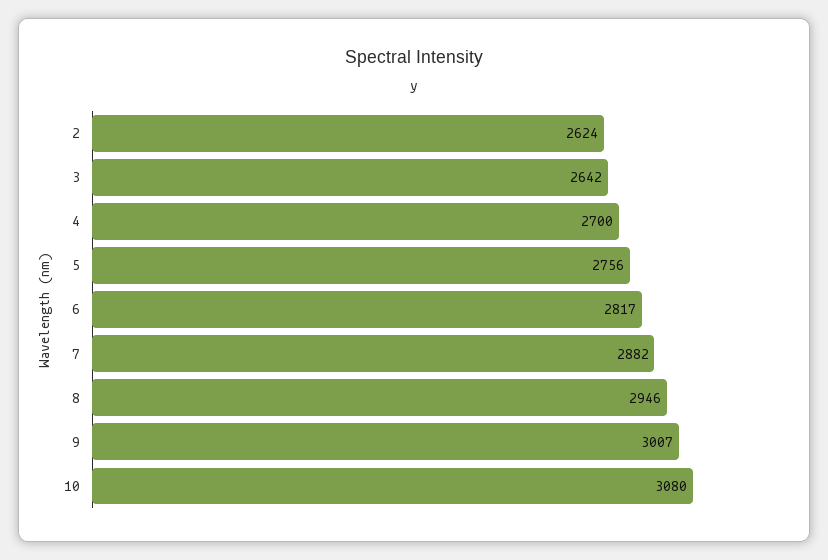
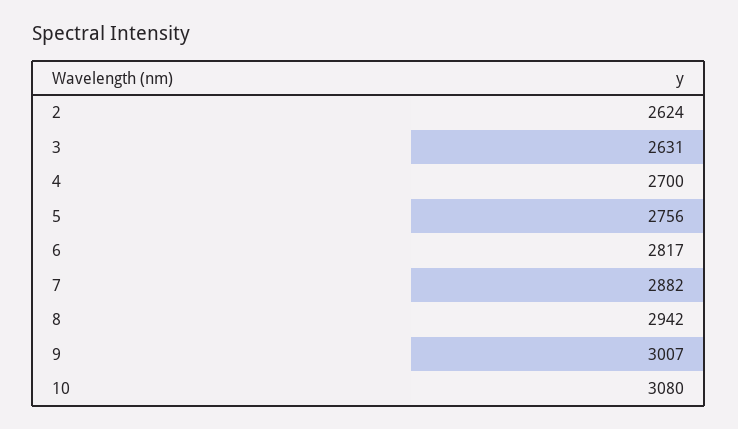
3: 2642 -> 2631
8: 2946 -> 2942

